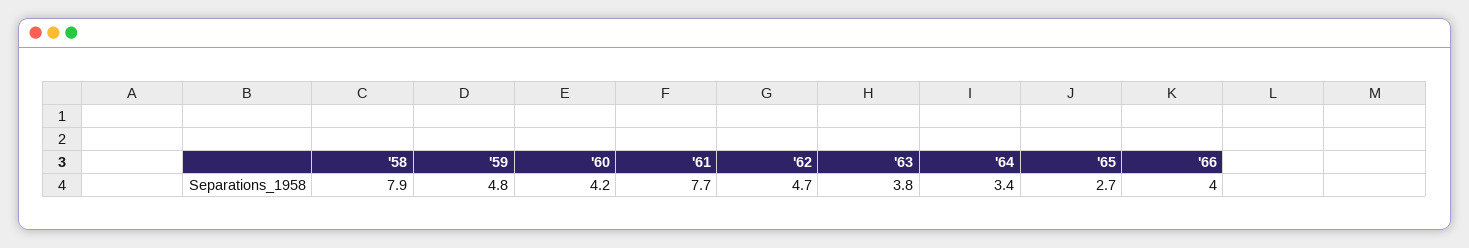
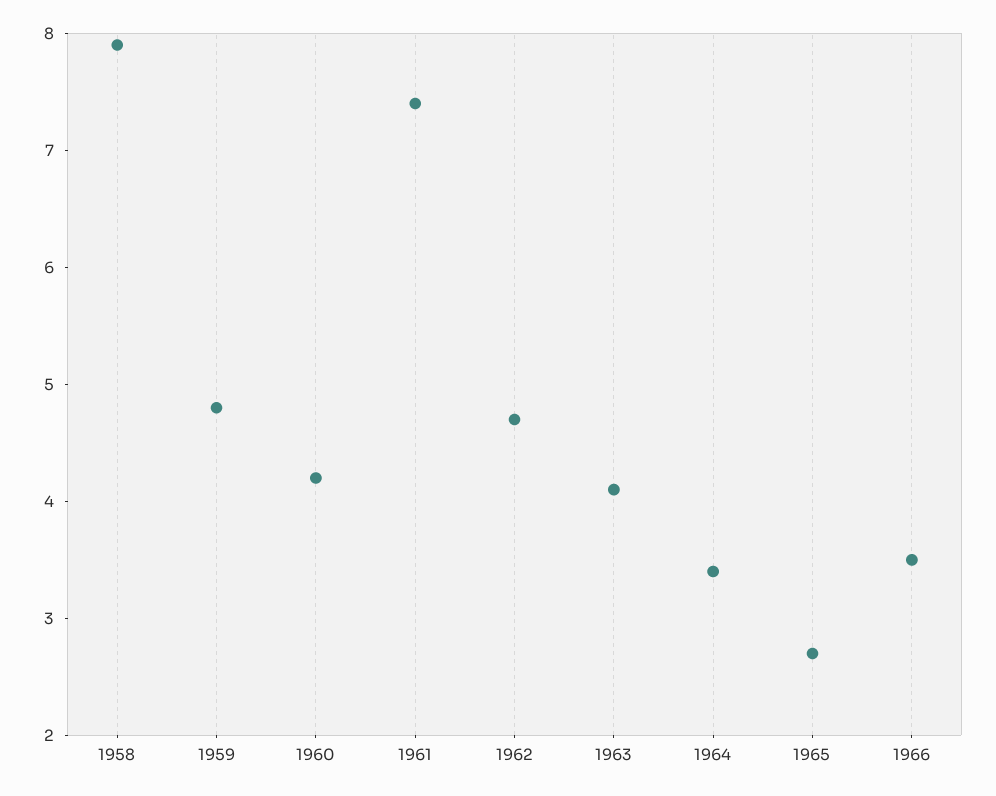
'61: 7.7 -> 7.4
'63: 3.8 -> 4.1
'66: 4 -> 3.5

